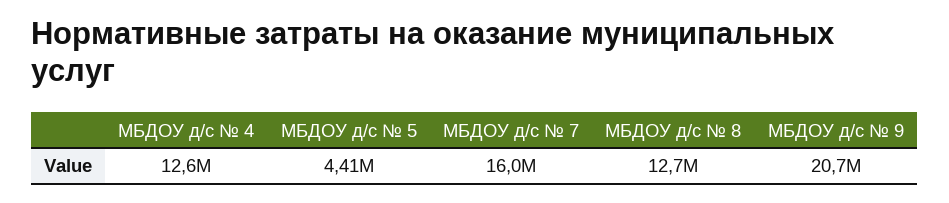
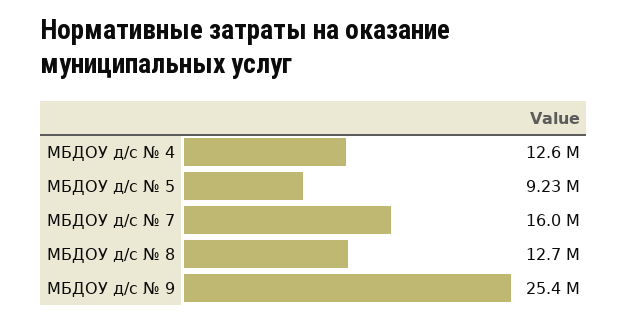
МБДОУ д/с № 5: 4410000 -> 9230000
МБДОУ д/с № 9: 20700000 -> 25400000

